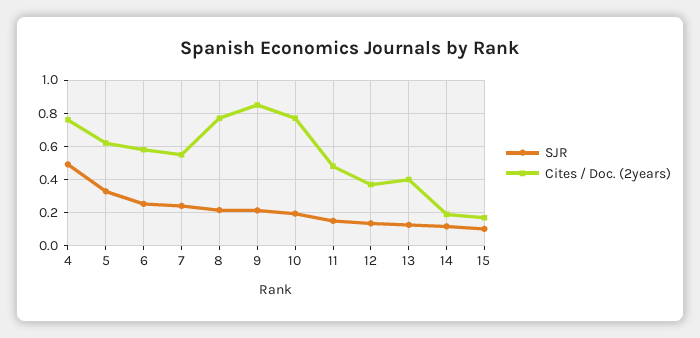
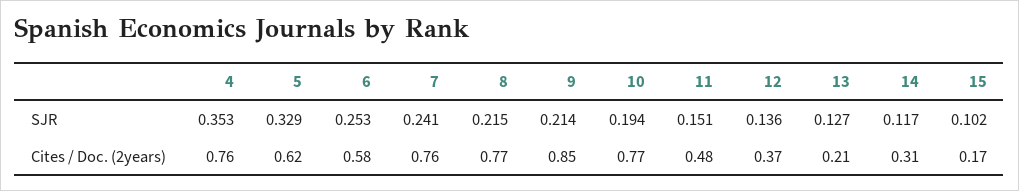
SJR, 4: 0.5 -> 0.353
Cites / Doc. (2years), 7: 0.55 -> 0.76
Cites / Doc. (2years), 13: 0.4 -> 0.21
Cites / Doc. (2years), 14: 0.2 -> 0.31

